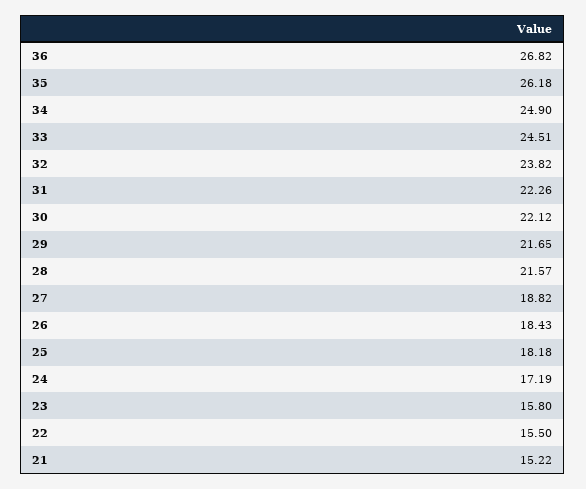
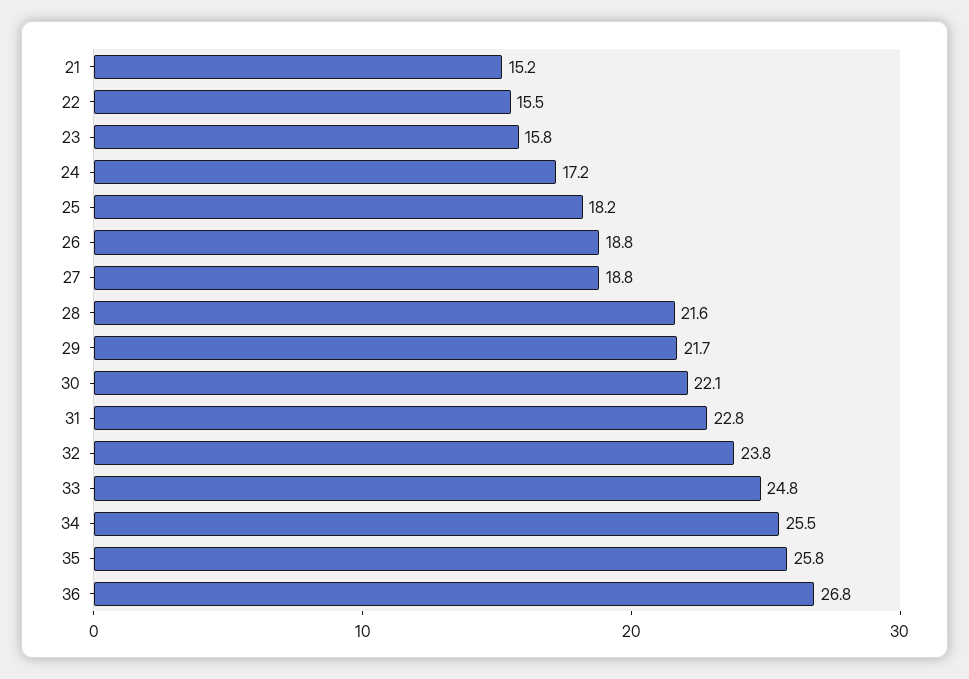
35: 26.18 -> 25.8
34: 24.9 -> 25.5
33: 24.51 -> 24.8
31: 22.26 -> 22.8
26: 18.43 -> 18.8

